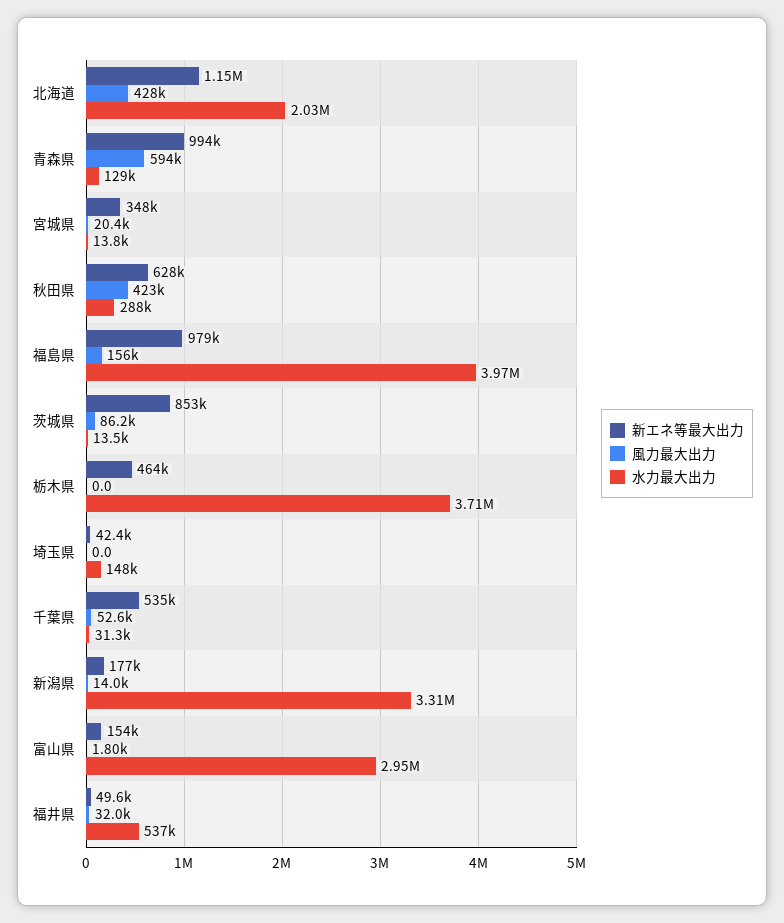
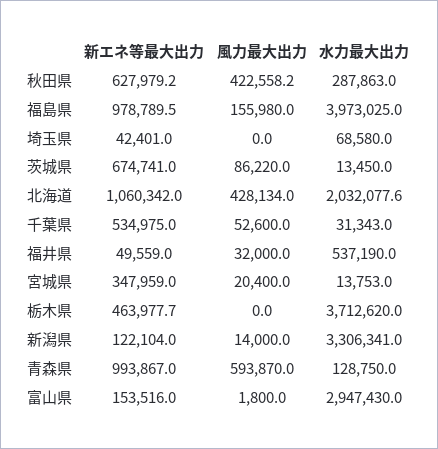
新エネ等最大出力, 北海道: 1150000 -> 1060342
新エネ等最大出力, 茨城県: 853000 -> 674741
水力最大出力, 埼玉県: 148000 -> 68580
新エネ等最大出力, 新潟県: 177000 -> 122104

